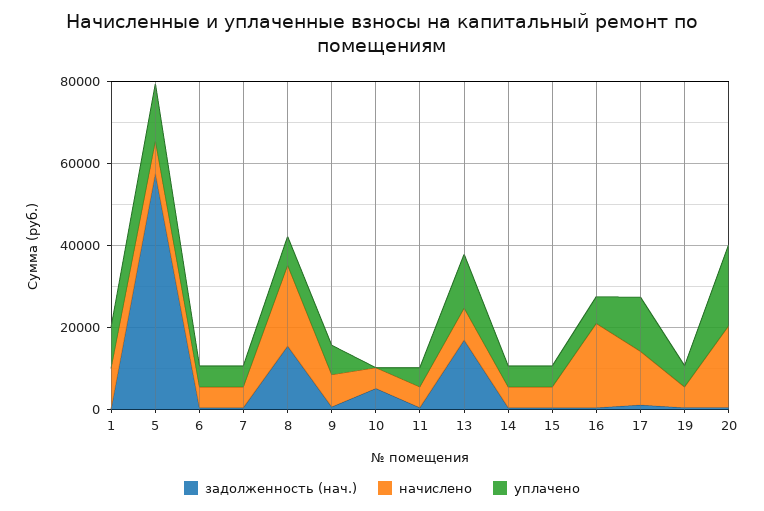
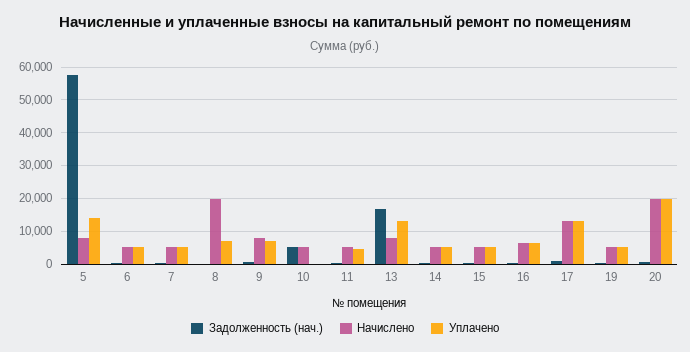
задолженность (нач.), 1: 0 -> none
начислено, 1: 10000 -> none
уплачено, 1: 10000 -> none
задолженность (нач.), 8: 15000 -> 0
начислено, 16: 20000 -> 6000

